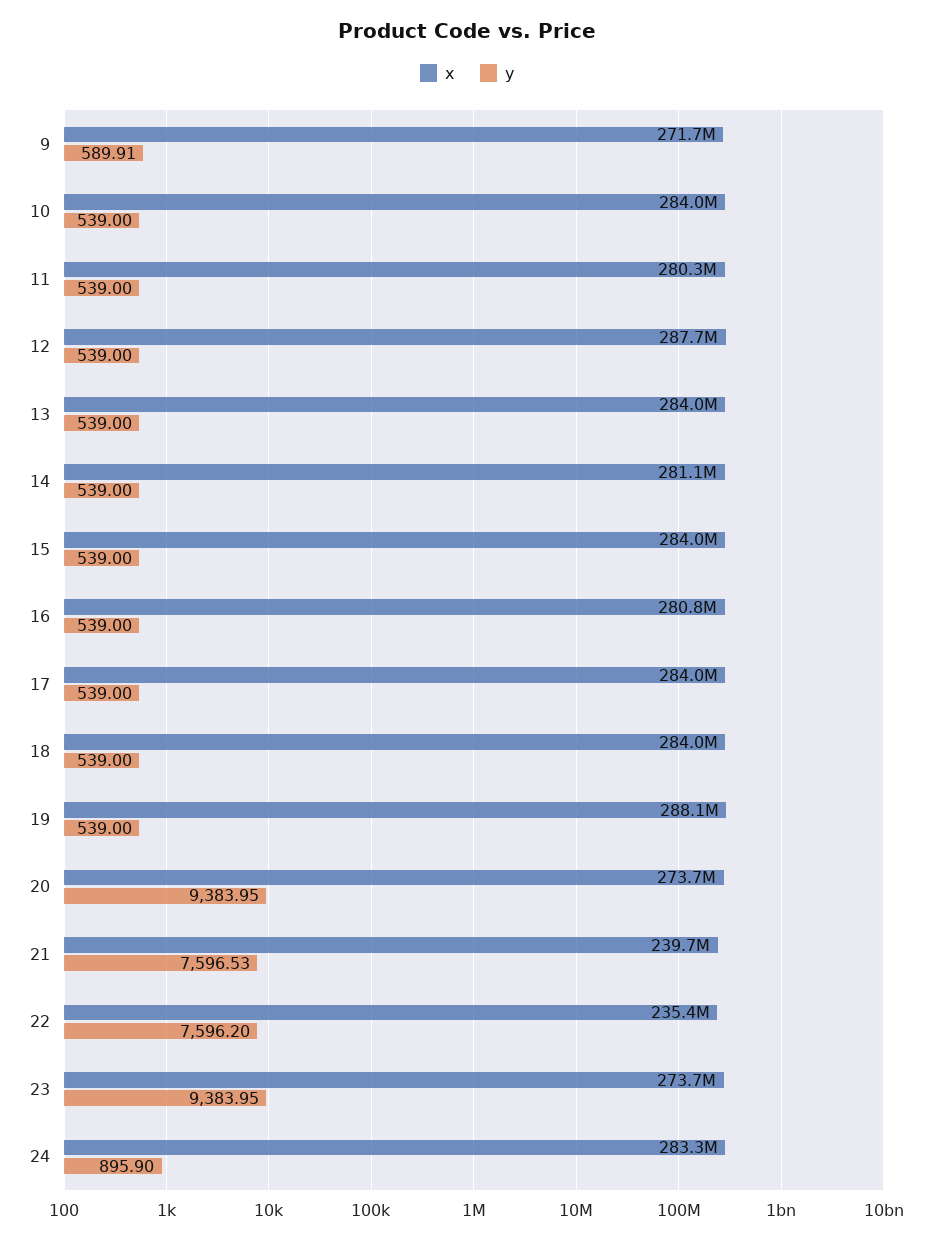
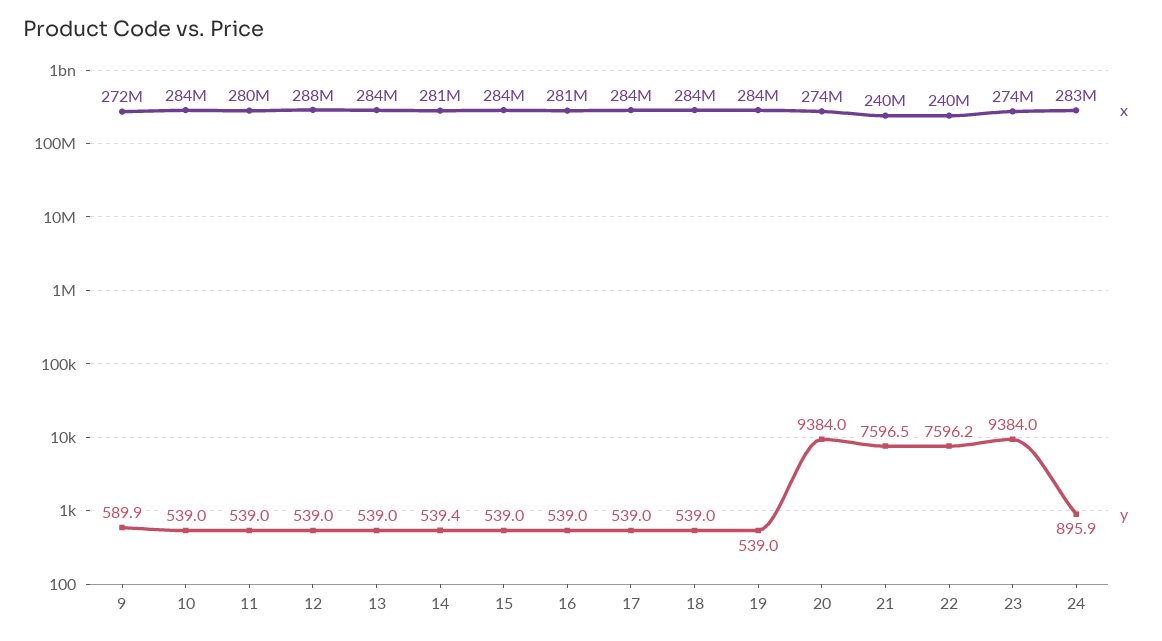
y, 14: 539 -> 539.4
x, 19: 288100000 -> 284000000
x, 22: 235400000 -> 240000000

